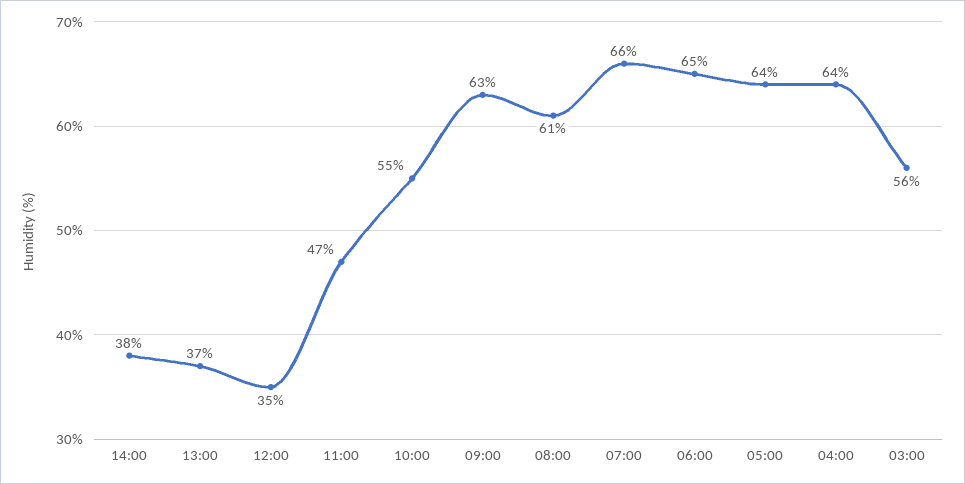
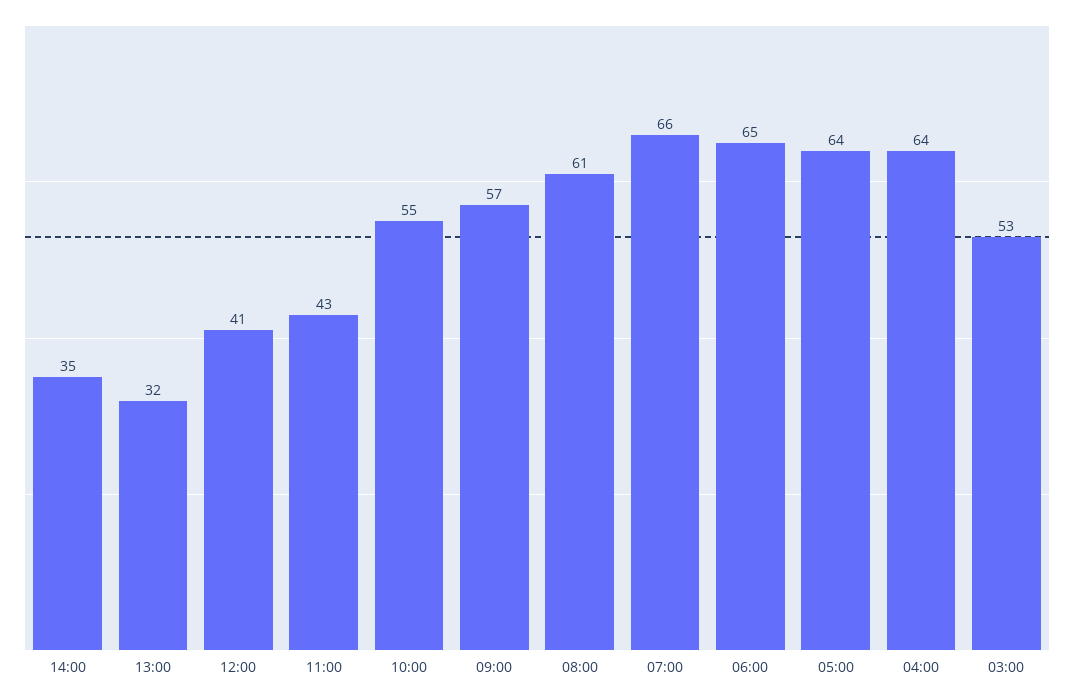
14:00: 38 -> 35
13:00: 37 -> 32
12:00: 35 -> 41
11:00: 47 -> 43
09:00: 63 -> 57
03:00: 56 -> 53

